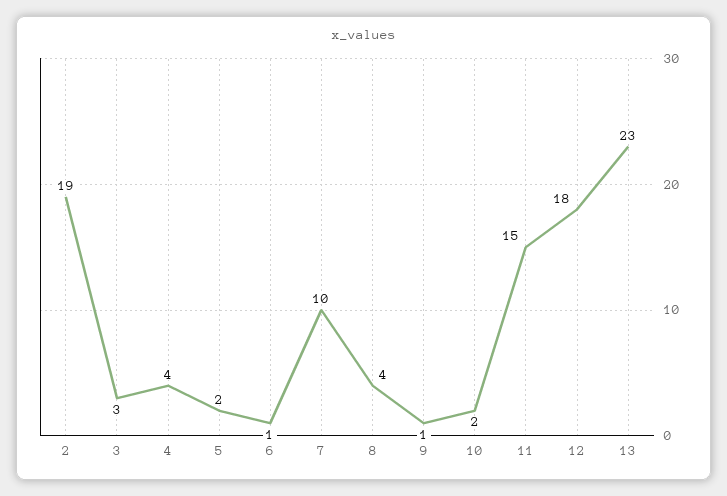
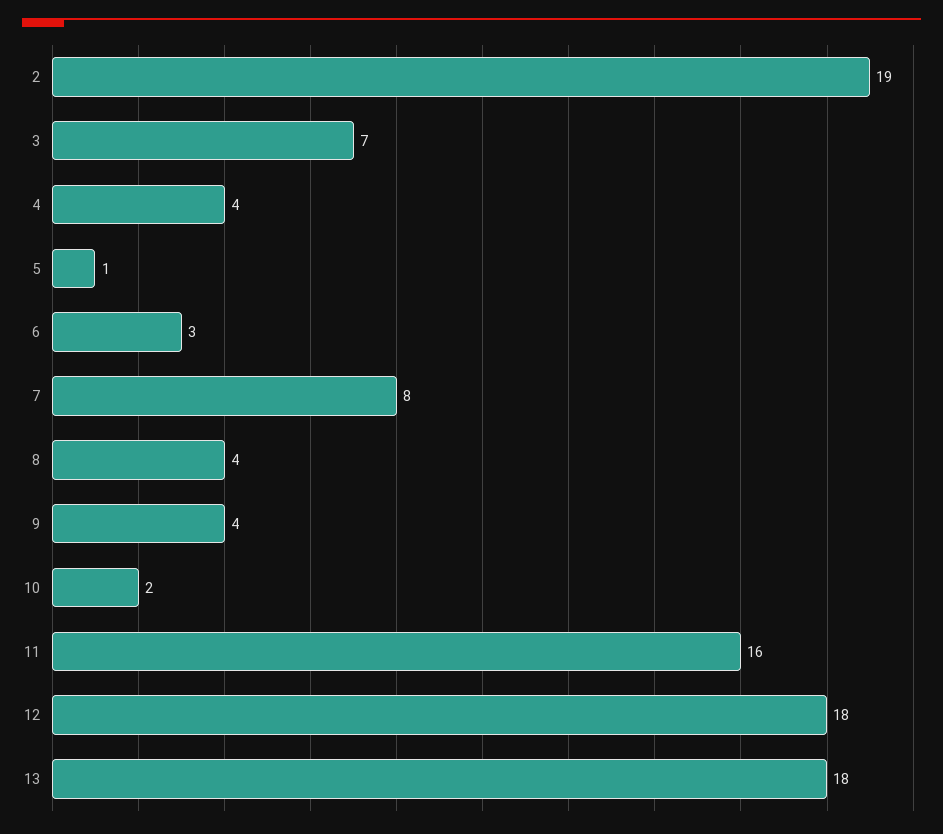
3: 3 -> 7
5: 2 -> 1
6: 1 -> 3
7: 10 -> 8
9: 1 -> 4
11: 15 -> 16
13: 23 -> 18

